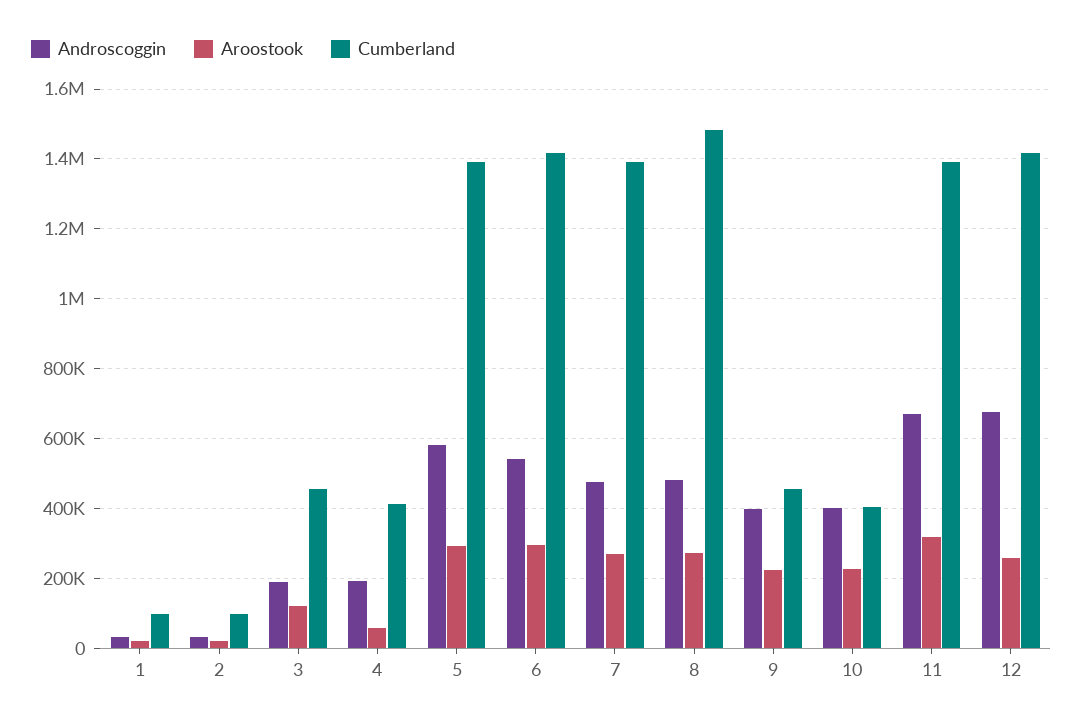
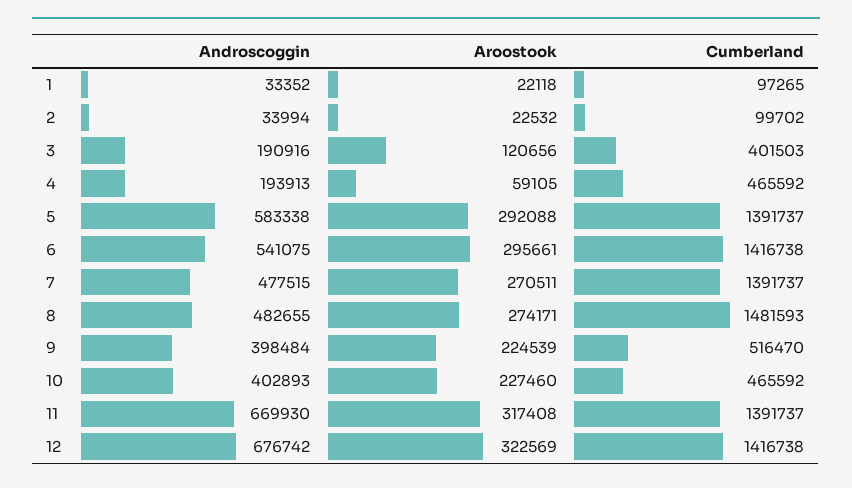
Cumberland, 3: 460000 -> 401503
Cumberland, 4: 420000 -> 465592
Cumberland, 9: 460000 -> 516470
Cumberland, 10: 400000 -> 465592
Aroostook, 12: 260000 -> 322569

